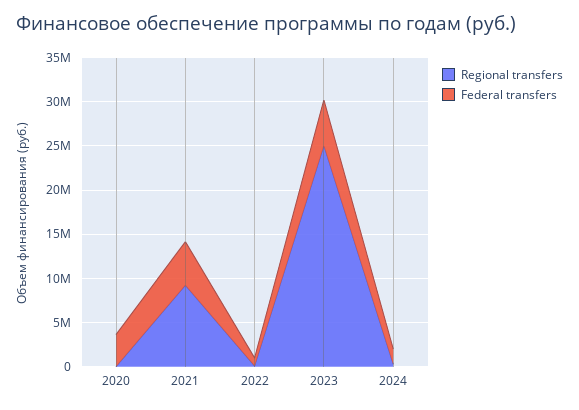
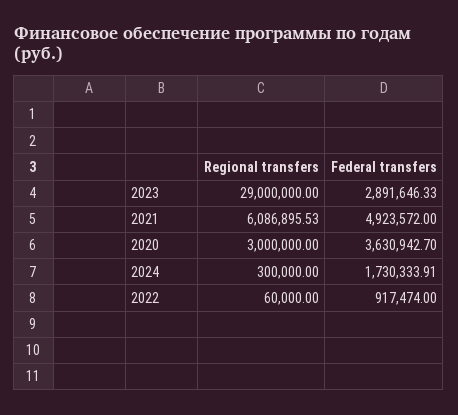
Regional transfers, 2020: 0 -> 3000000
Regional transfers, 2021: 9000000 -> 6086895.53
Regional transfers, 2023: 25000000 -> 29000000
Federal transfers, 2023: 5000000 -> 2891646.33

